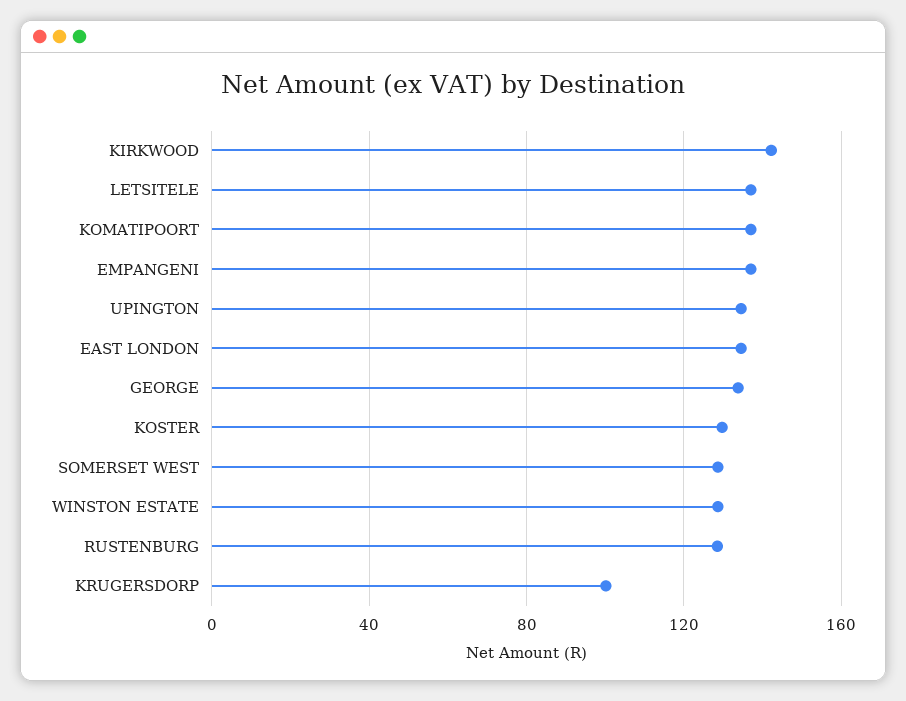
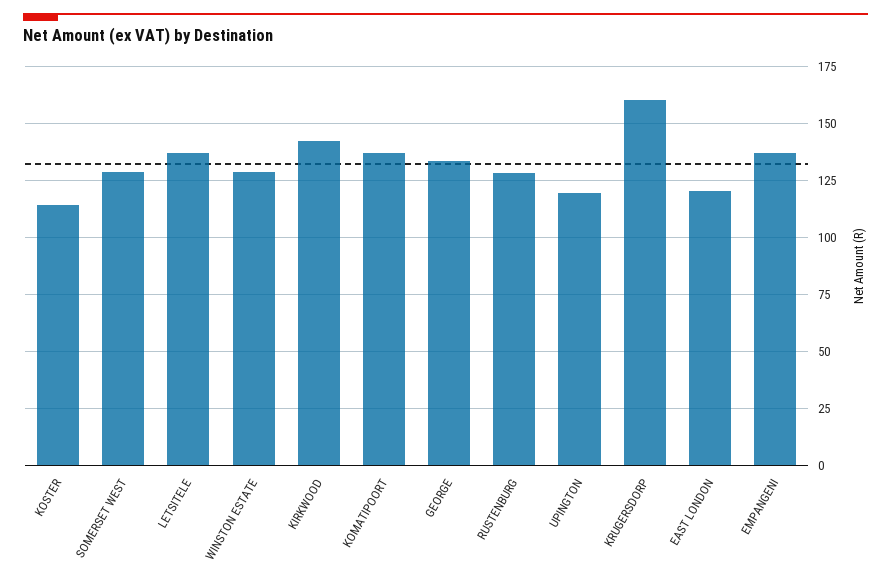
UPINGTON: 135 -> 120
EAST LONDON: 135 -> 120
KOSTER: 130 -> 115
KRUGERSDORP: 100 -> 160

